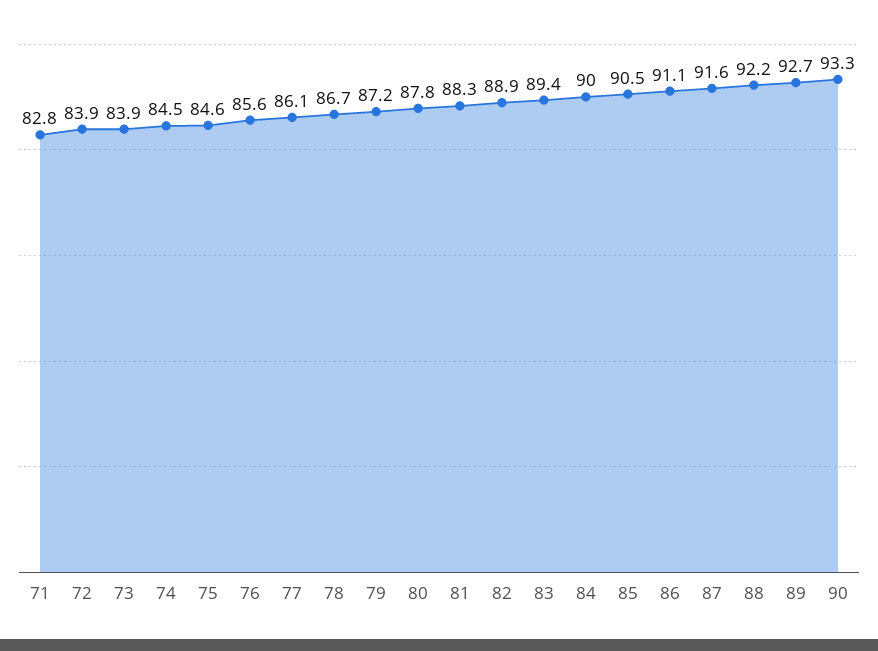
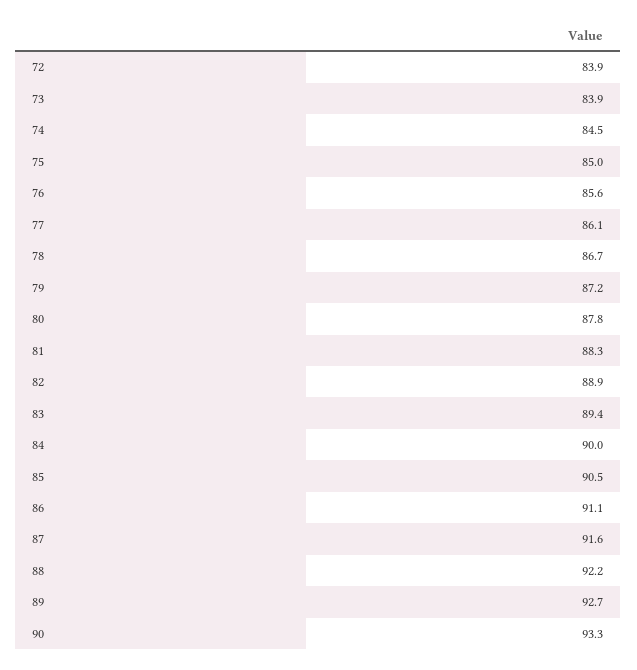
71: 82.8 -> none
75: 84.6 -> 85

